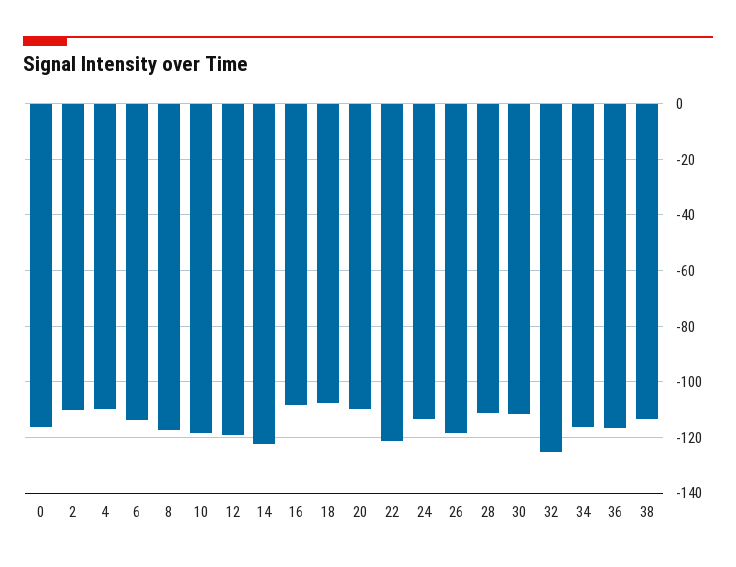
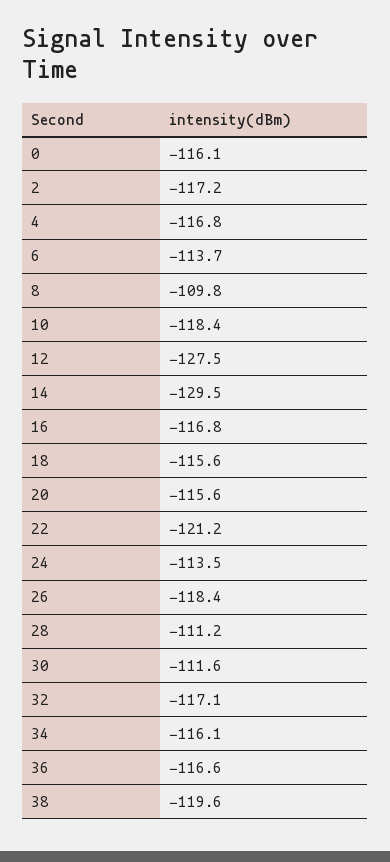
2: -110 -> -117.2
4: -110 -> -116.8
8: -117.5 -> -109.8
12: -120 -> -127.5
14: -122.5 -> -129.5
16: -107.5 -> -116.8
18: -107.5 -> -115.6
20: -110 -> -115.6
32: -125 -> -117.1
38: -112.5 -> -119.6

